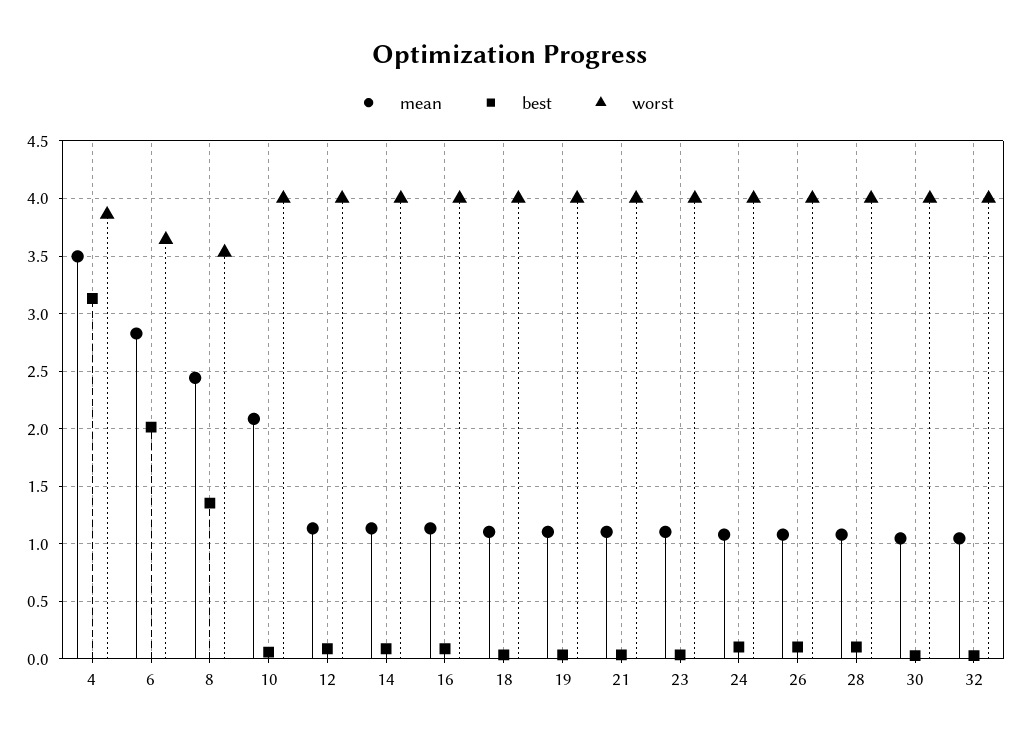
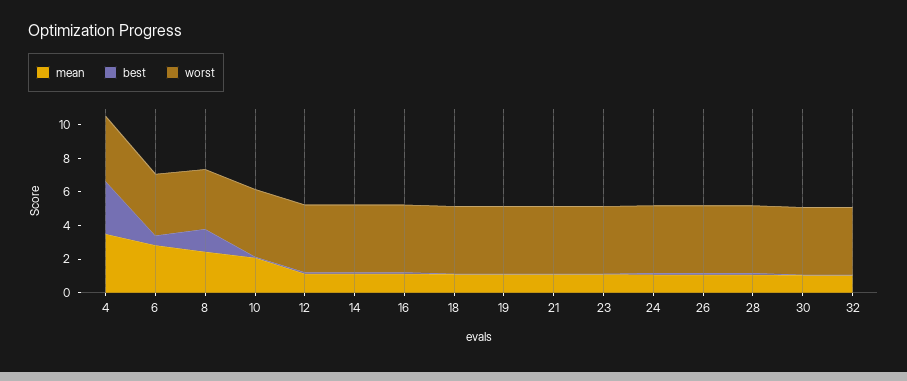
best, 6: 2 -> 0.5

